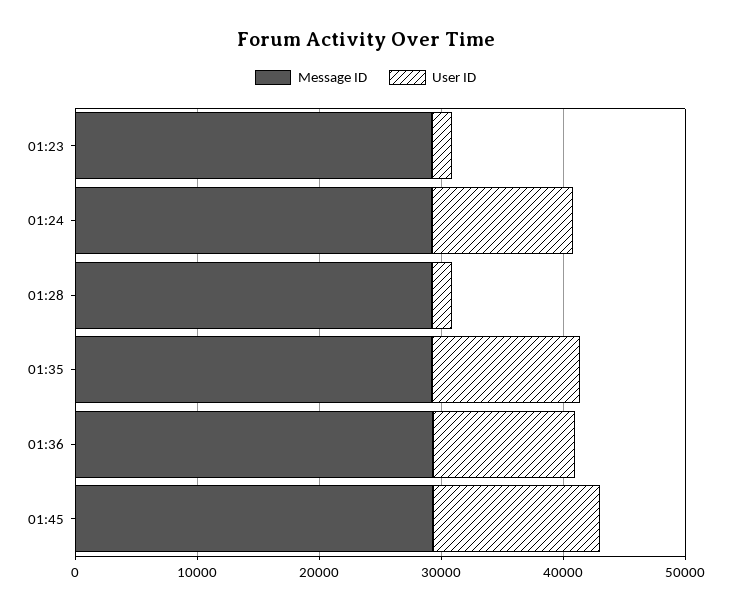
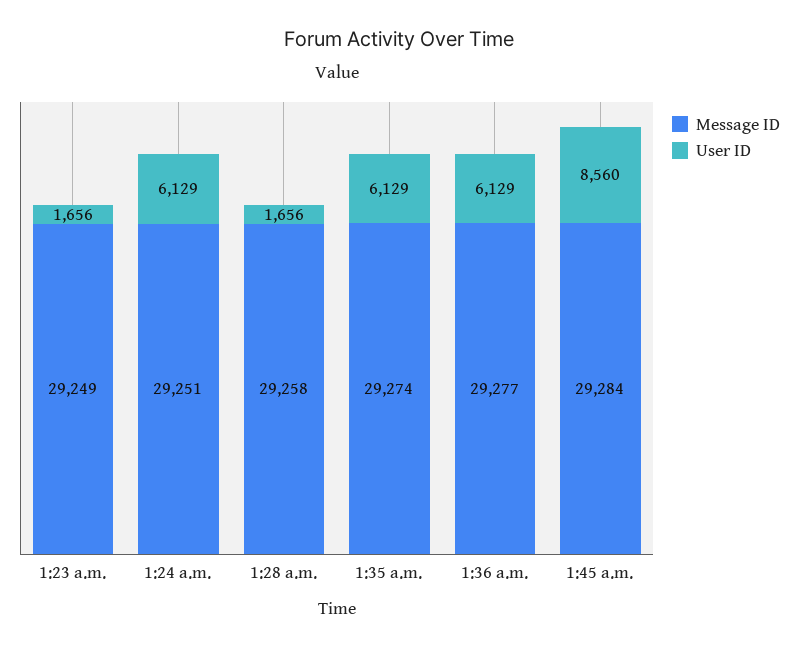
User ID, 01:24: 12000 -> 6129
User ID, 01:35: 12000 -> 6129
User ID, 01:36: 12000 -> 6129
User ID, 01:45: 14000 -> 8560

